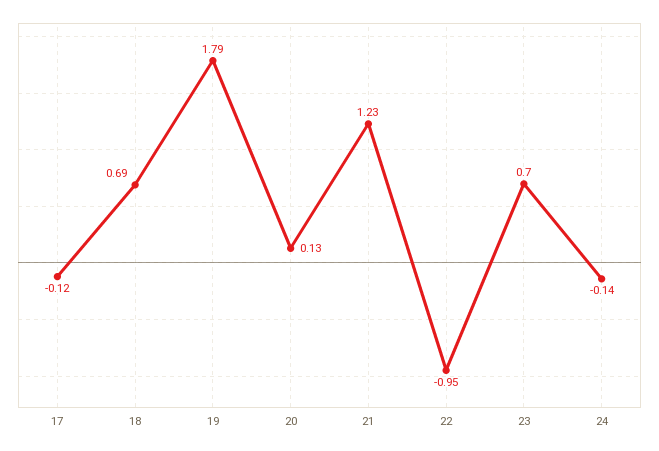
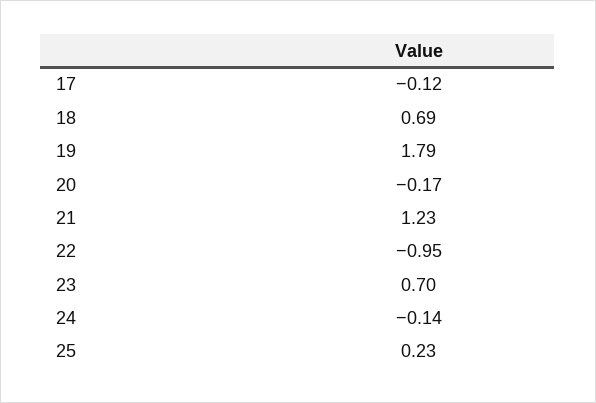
20: 0.13 -> -0.17
25: none -> 0.23

